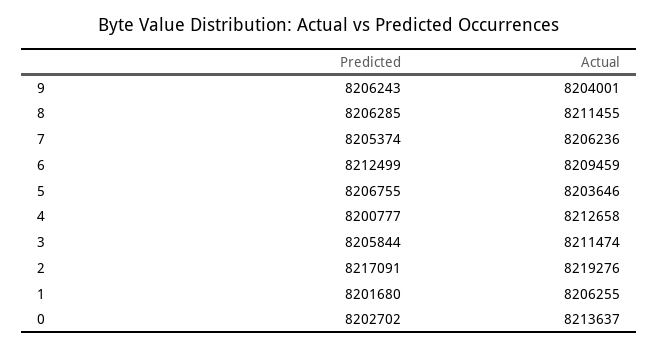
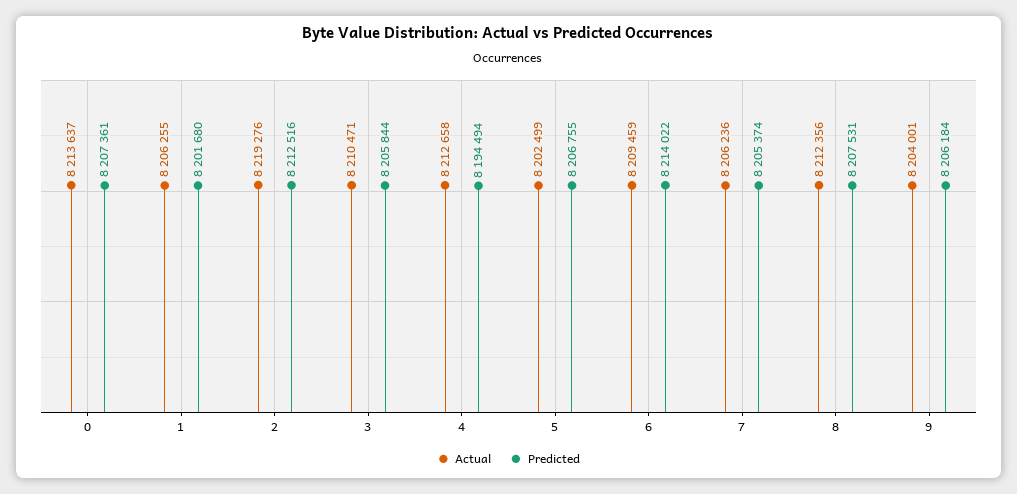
Predicted, 9: 8206243 -> 8206184
Predicted, 8: 8206285 -> 8207531
Actual, 8: 8211455 -> 8212356
Predicted, 6: 8212499 -> 8214022
Actual, 5: 8203646 -> 8202499
Predicted, 4: 8200777 -> 8194494
Actual, 3: 8211474 -> 8210471
Predicted, 2: 8217091 -> 8212516
Predicted, 0: 8202702 -> 8207361

